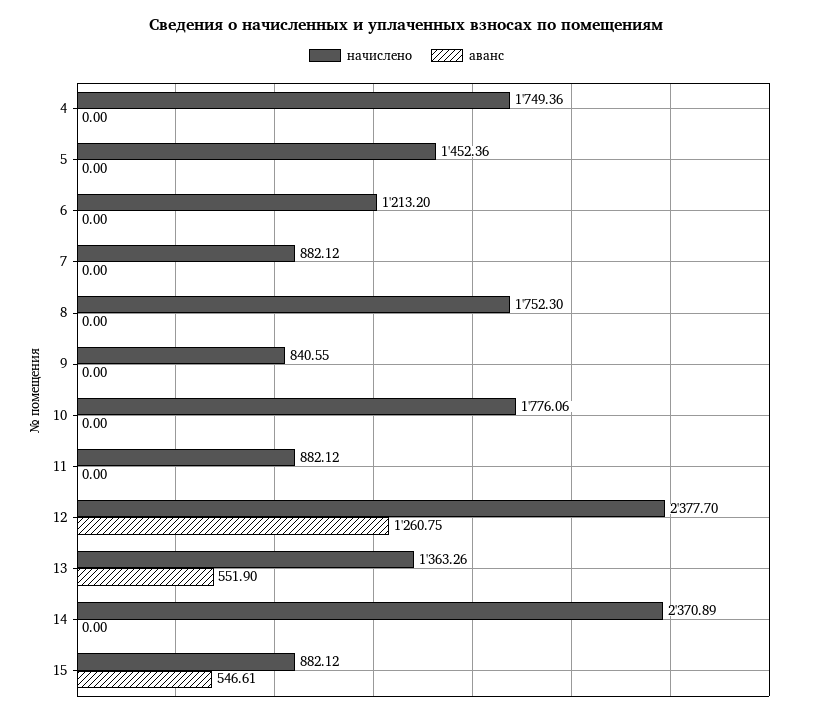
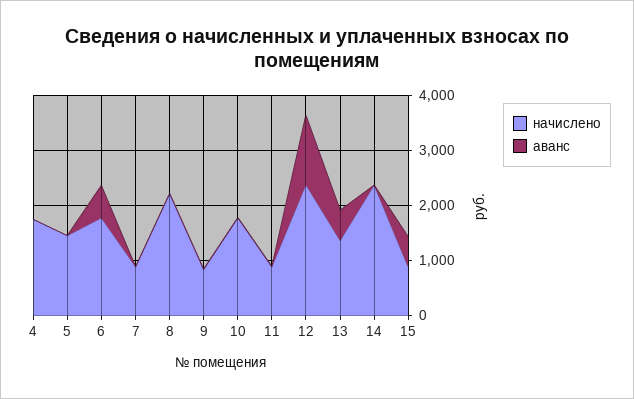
начислено, 6: 1213.2 -> 1800
аванс, 6: 0 -> 600
начислено, 8: 1752.3 -> 2200

